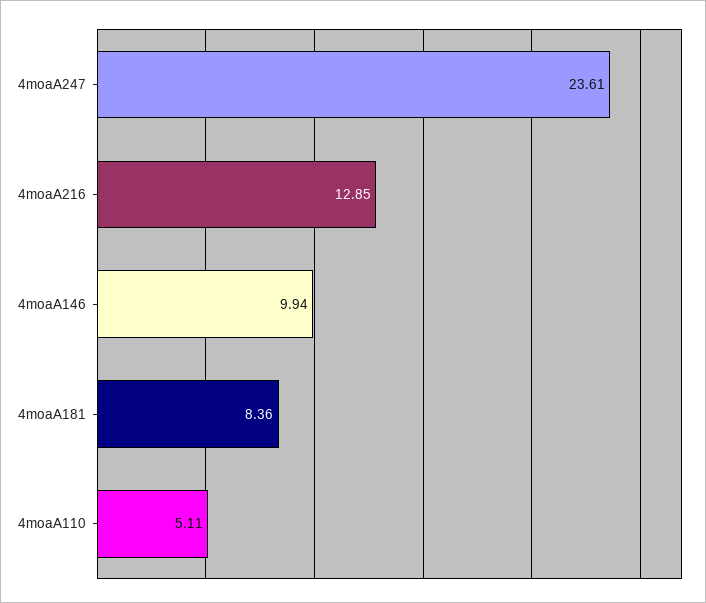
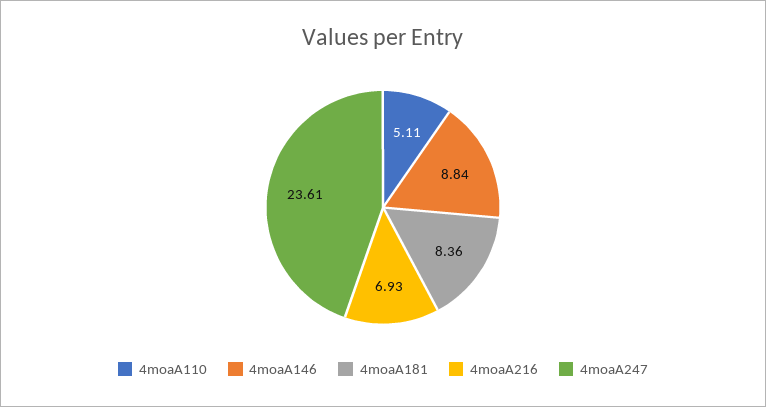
4moaA216: 12.85 -> 6.93
4moaA146: 9.94 -> 8.84

